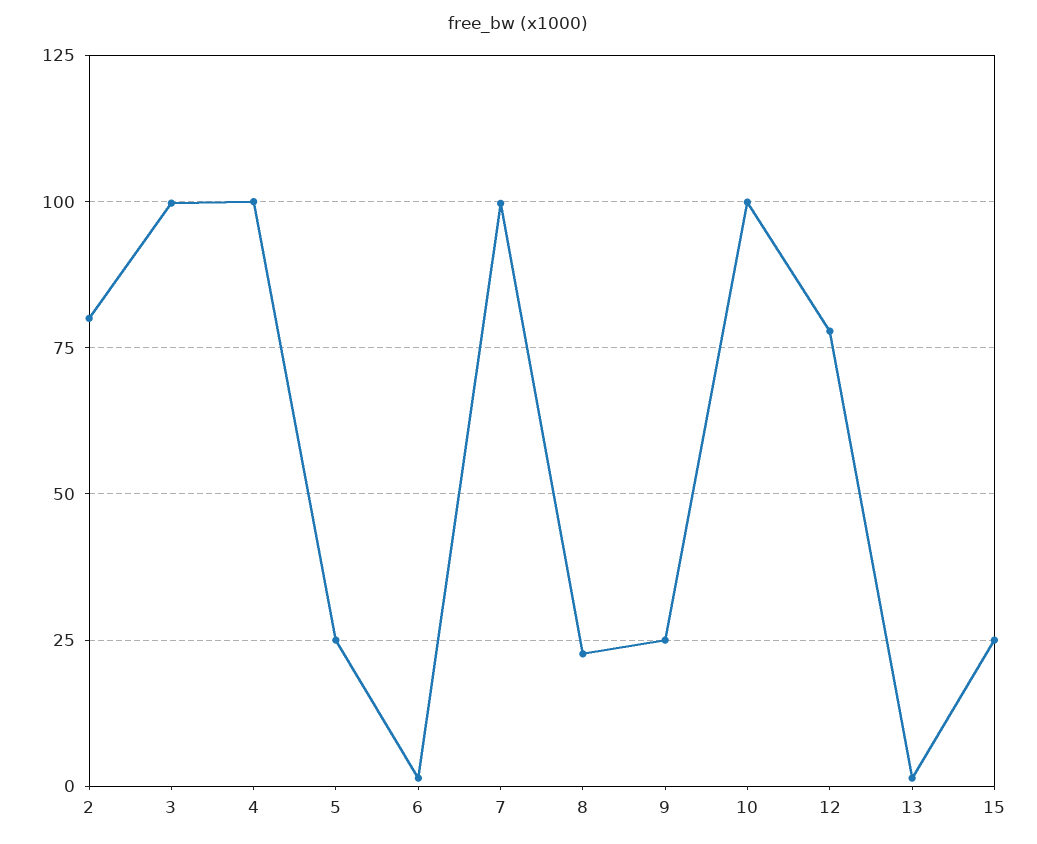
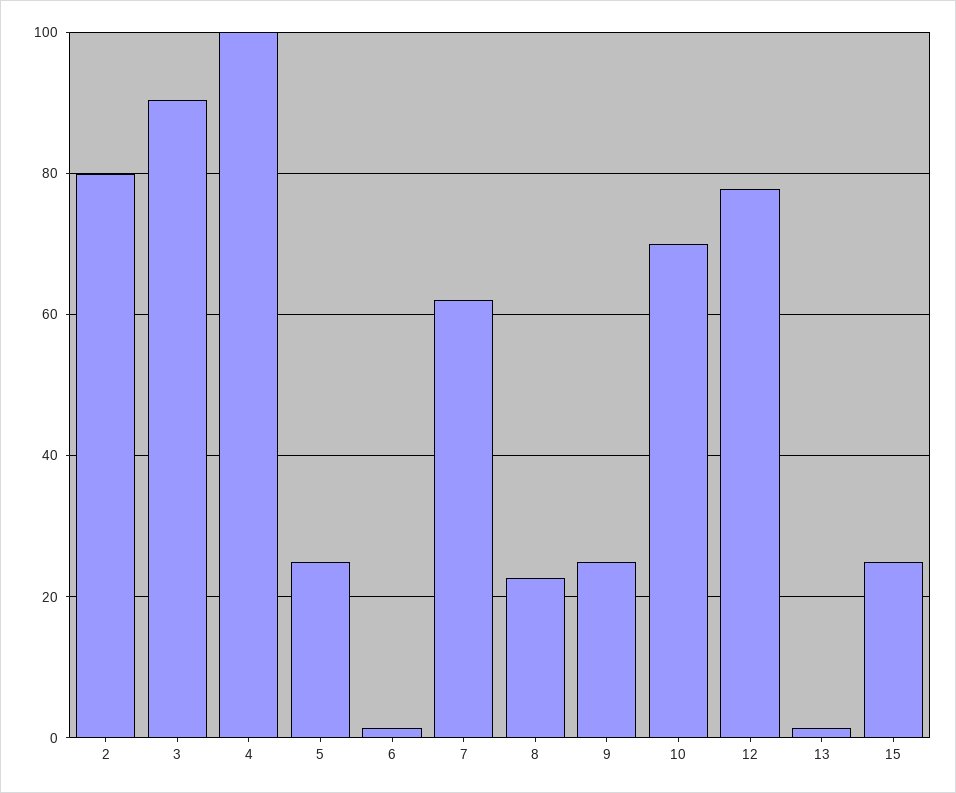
3: 100 -> 90
7: 100 -> 62
10: 100 -> 70

